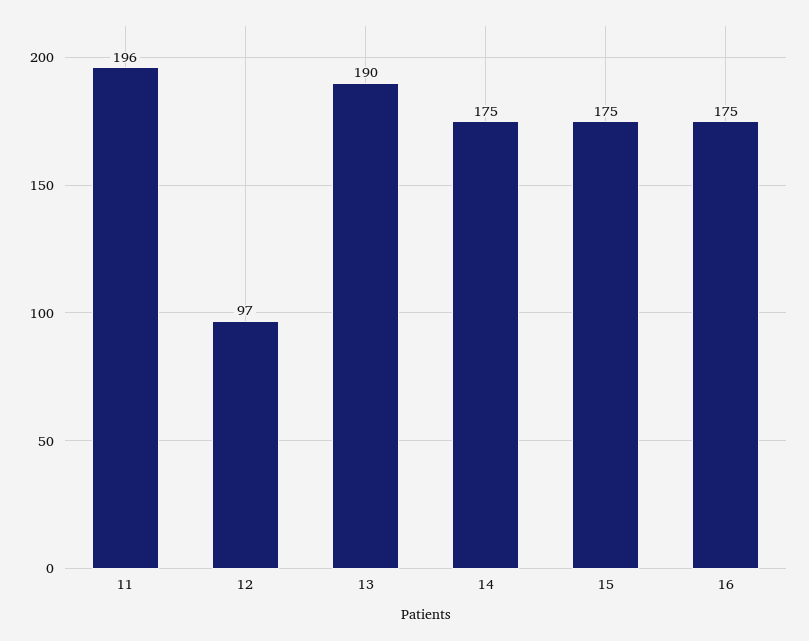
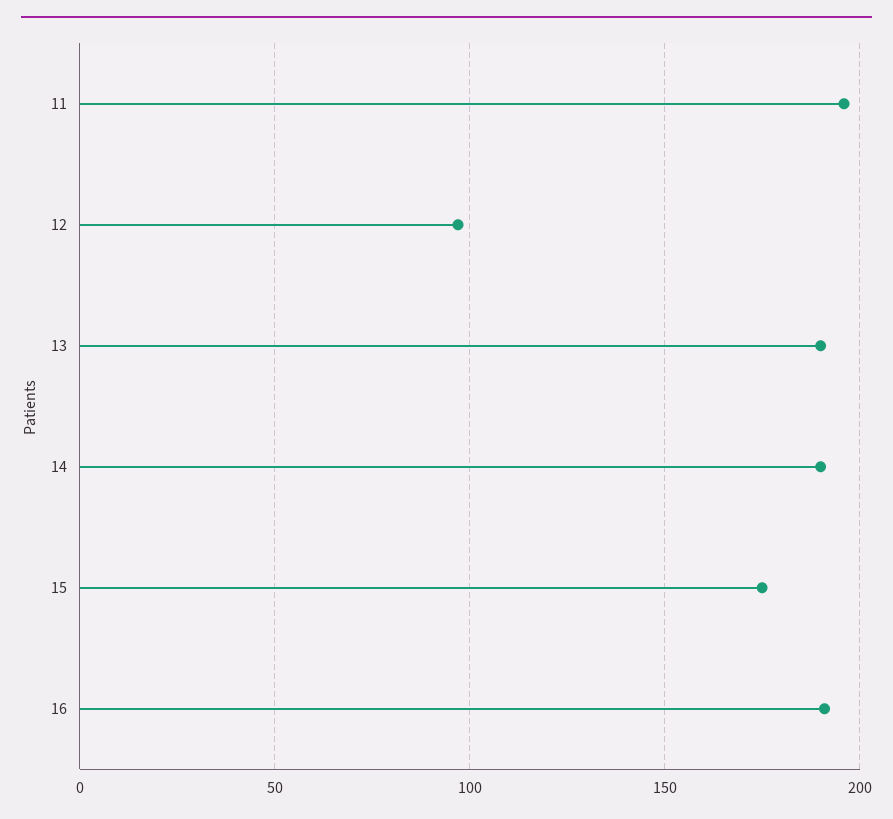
14: 175 -> 190
16: 175 -> 190

